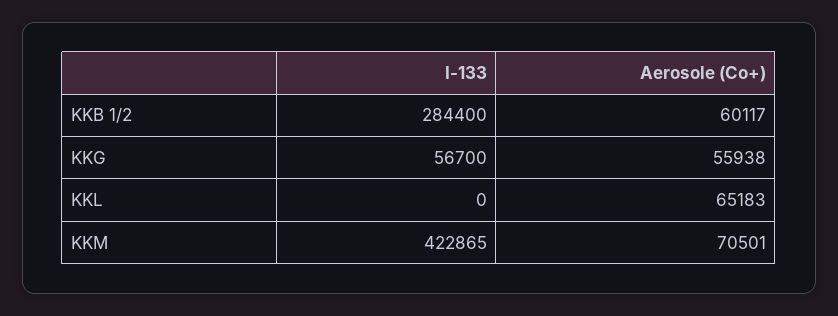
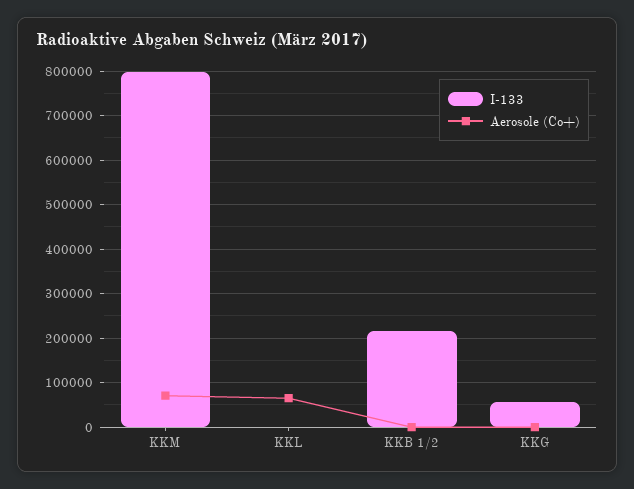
I-133, KKB 1/2: 284400 -> 220000
Aerosole (Co+), KKB 1/2: 60117 -> 0
Aerosole (Co+), KKG: 55938 -> 0
I-133, KKM: 422865 -> 800000

